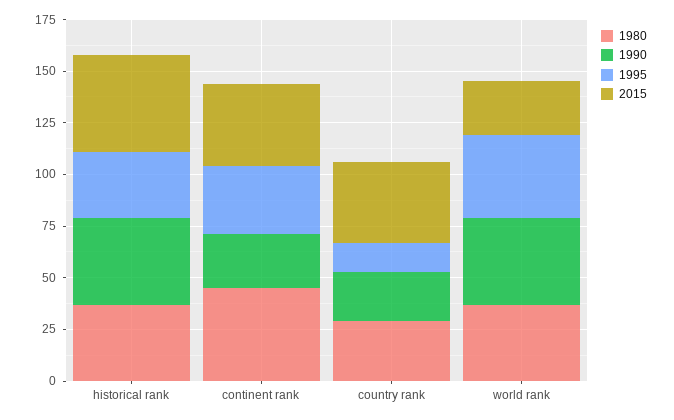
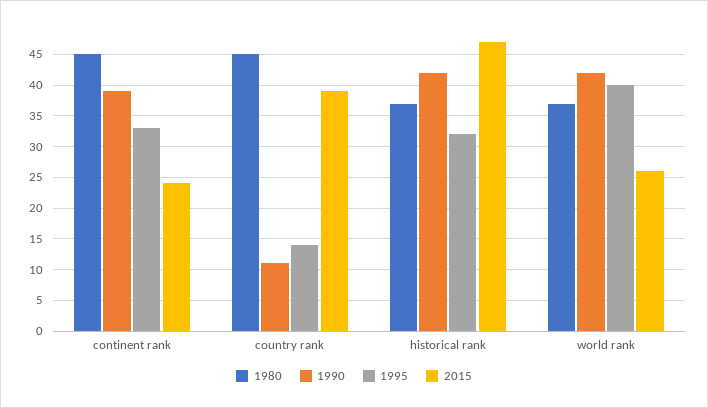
1990, continent rank: 25 -> 39
2015, continent rank: 40 -> 24
1980, country rank: 30 -> 45
1990, country rank: 25 -> 11

